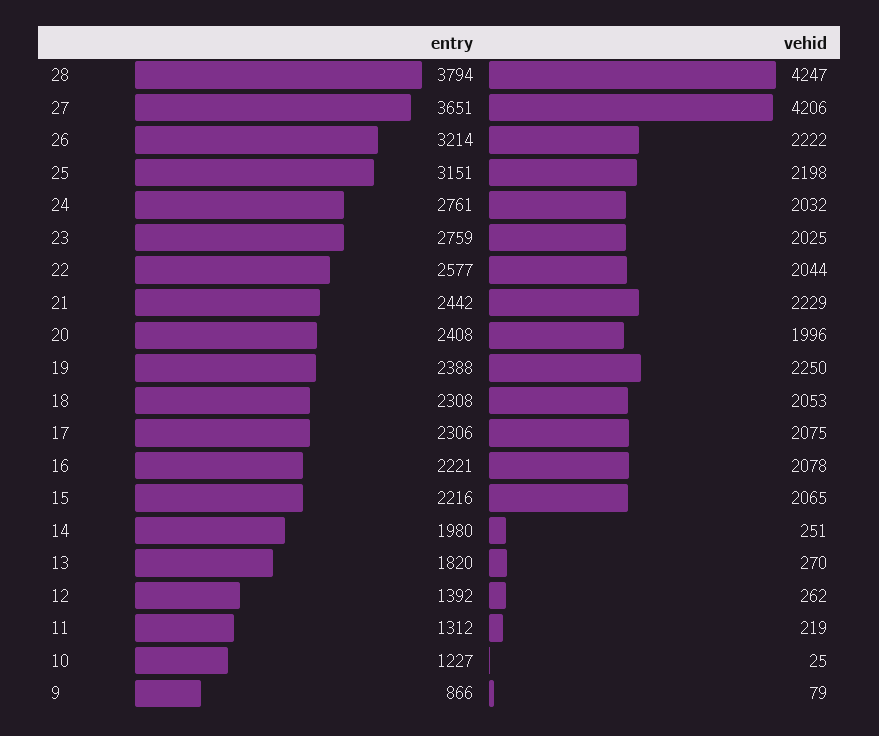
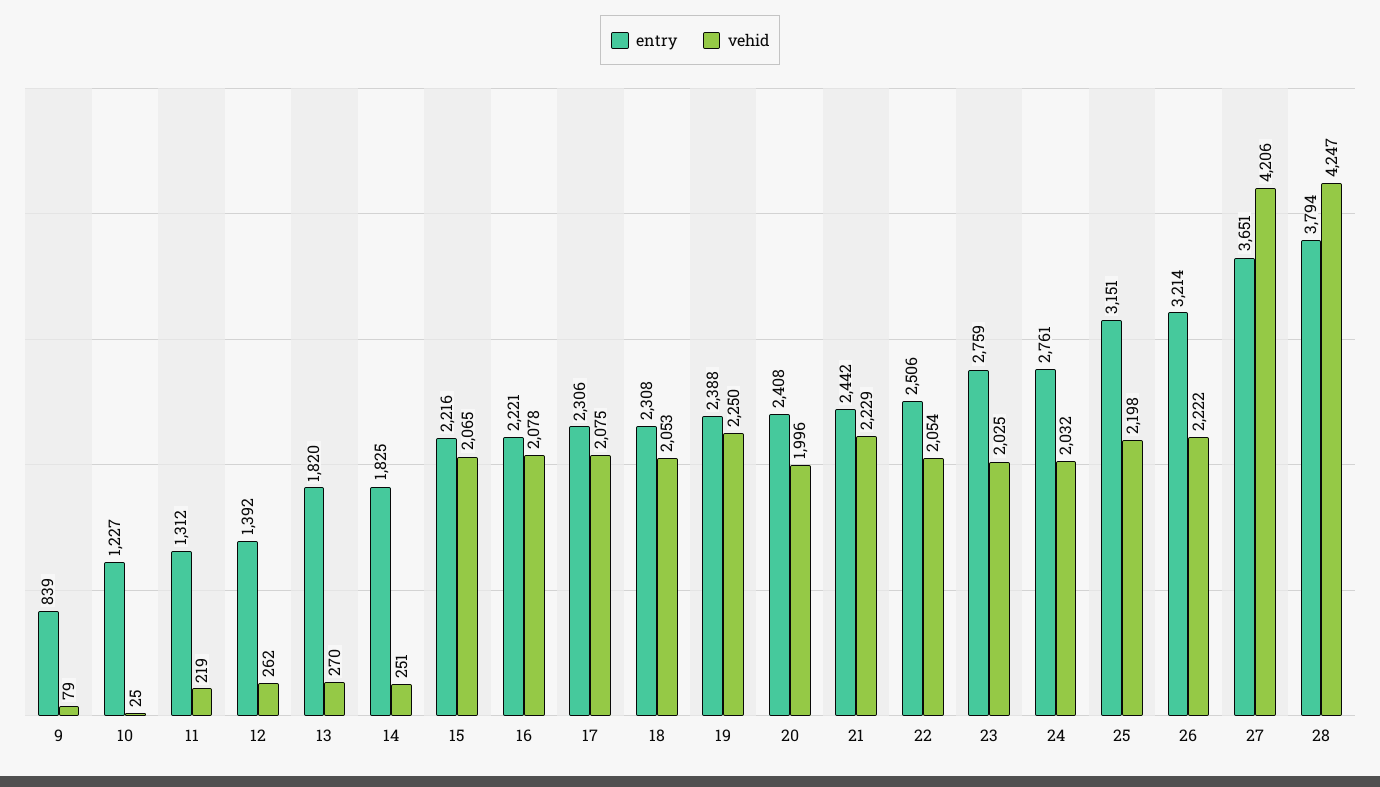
entry, 22: 2577 -> 2506
vehid, 22: 2044 -> 2054
entry, 14: 1980 -> 1825
entry, 9: 866 -> 839

